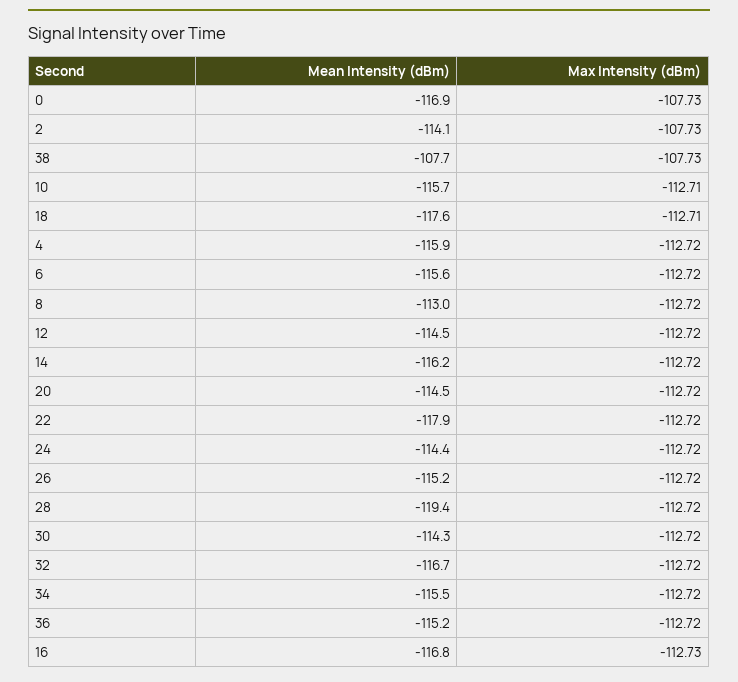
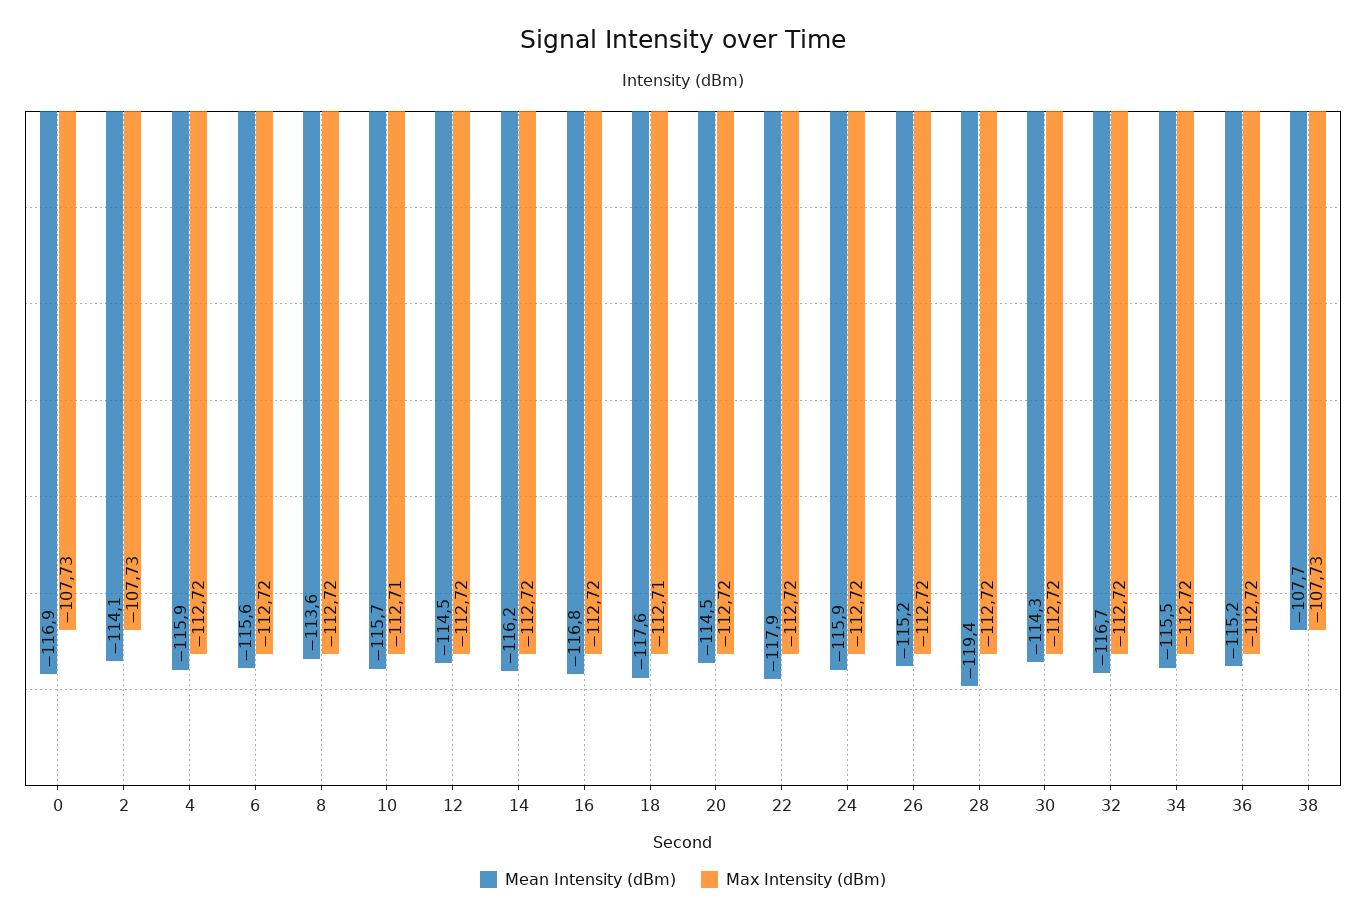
Mean Intensity (dBm), 8: -113 -> -113.6
Mean Intensity (dBm), 24: -114.4 -> -115.9
Max Intensity (dBm), 16: -112.73 -> -112.72

